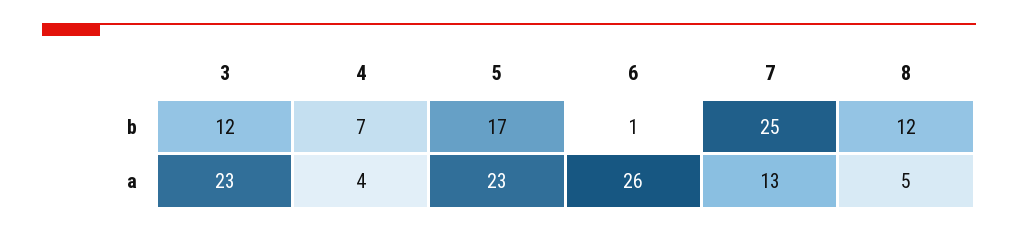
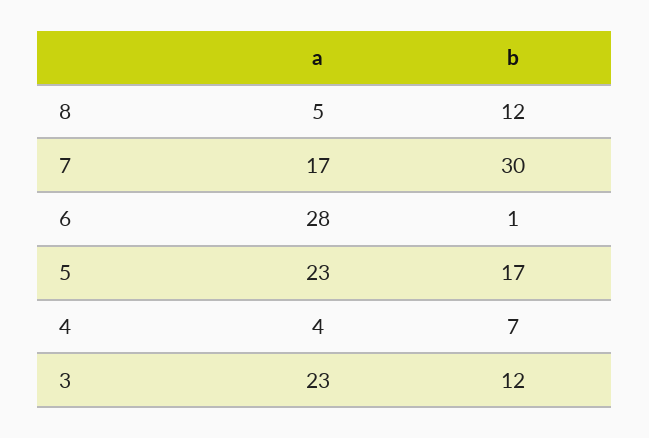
7, b: 25 -> 30
6, a: 26 -> 28
7, a: 13 -> 17

